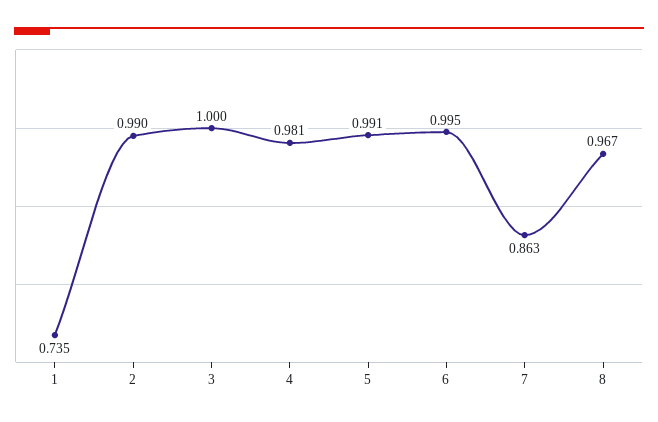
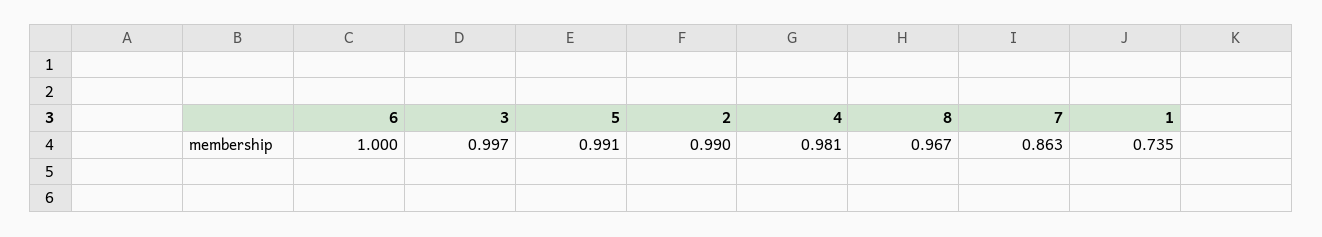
3: 1 -> 0.997
6: 0.995 -> 1

